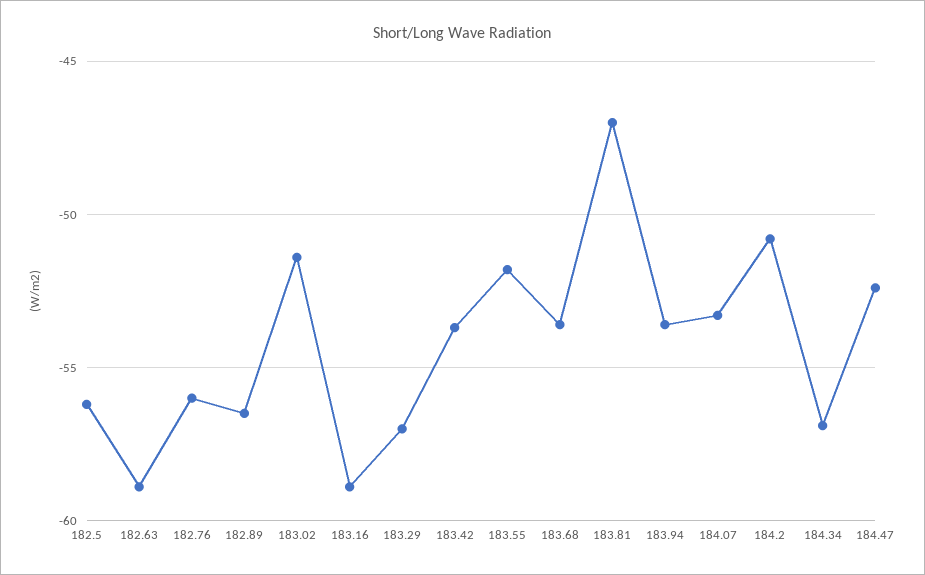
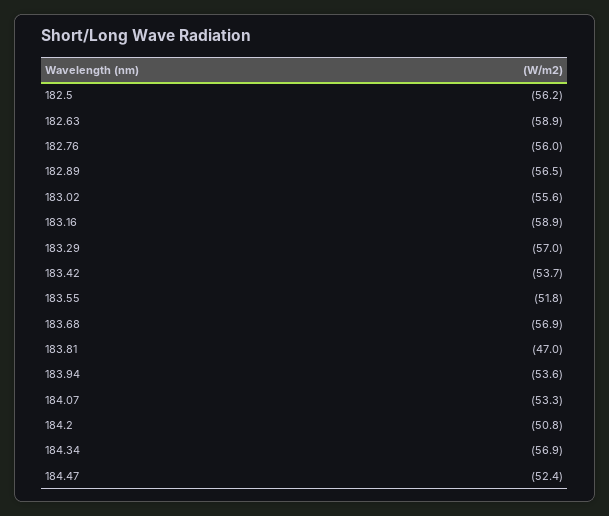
183.02: -51.5 -> -55.6
183.68: -53.5 -> -56.9

